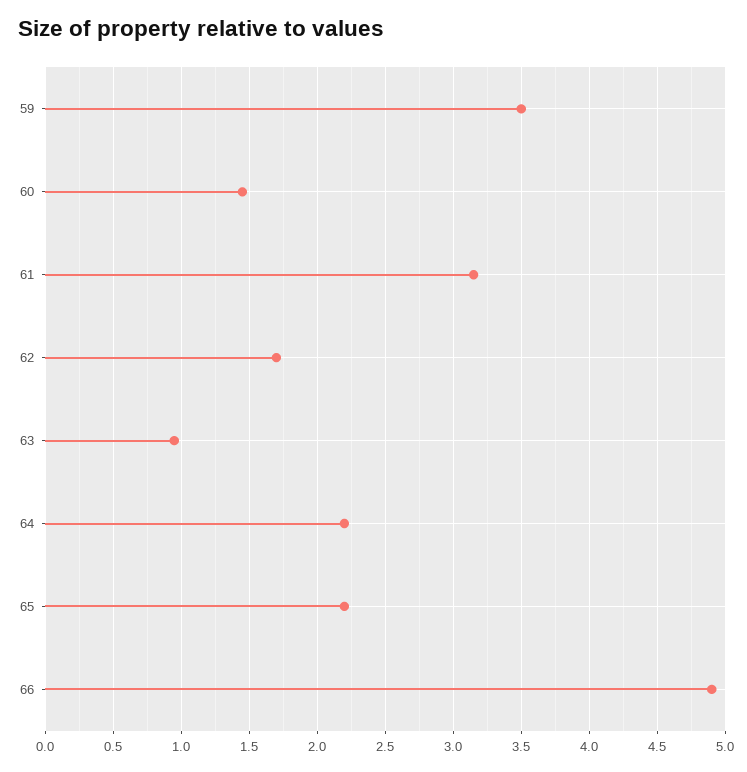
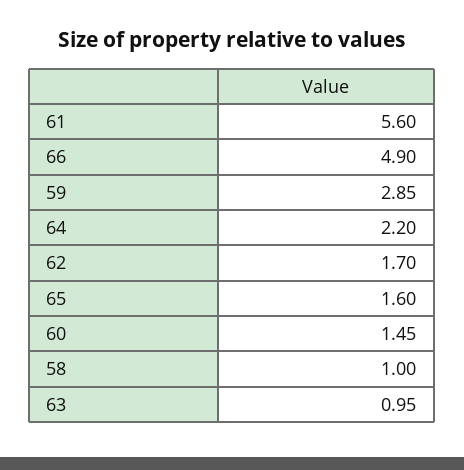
59: 3.5 -> 2.85
61: 3.15 -> 5.6
65: 2.2 -> 1.6
58: none -> 1

